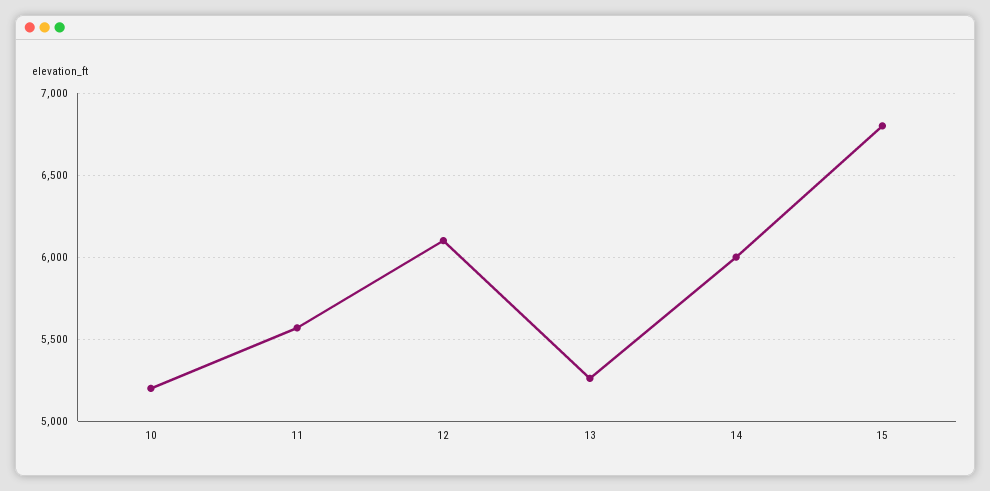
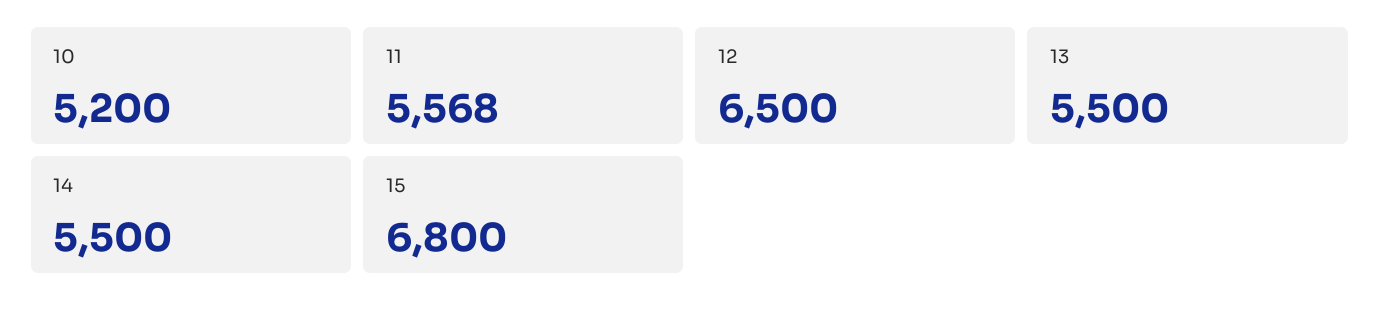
12: 6100 -> 6500
13: 5250 -> 5500
14: 6000 -> 5500

